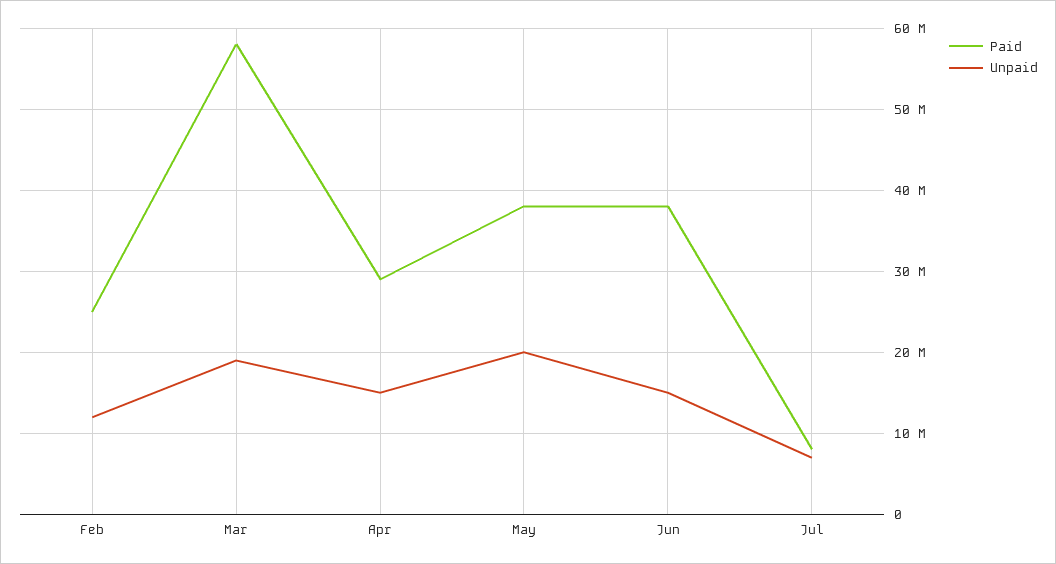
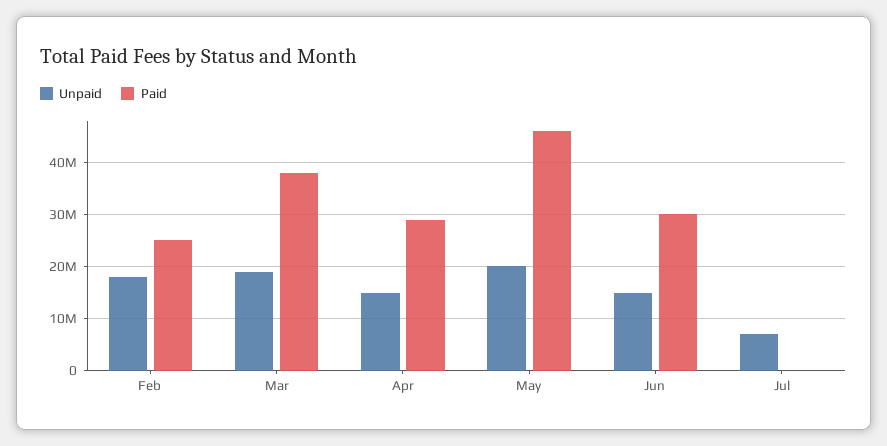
Unpaid, Feb: 12000000 -> 18000000
Paid, Mar: 58000000 -> 38000000
Paid, May: 38000000 -> 46000000
Paid, Jun: 38000000 -> 30000000
Paid, Jul: 8000000 -> 0

